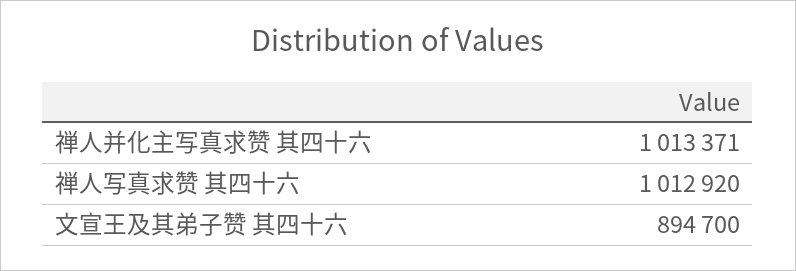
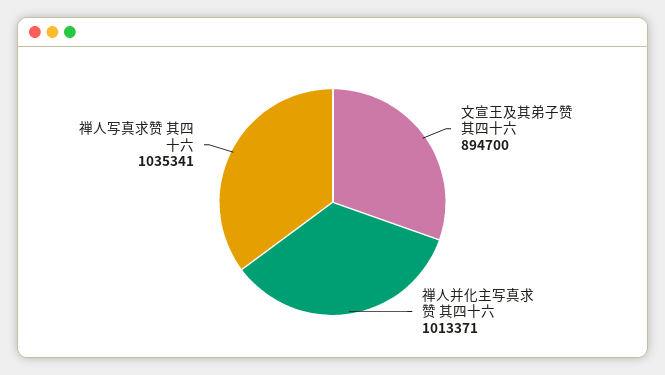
禅人写真求赞 其四十六: 1012920 -> 1035341

